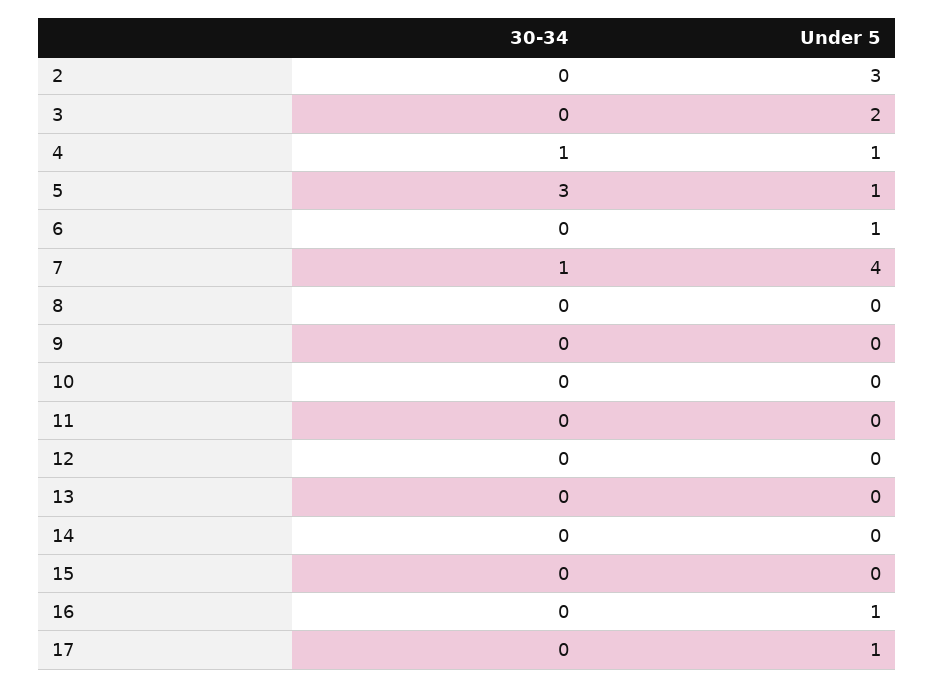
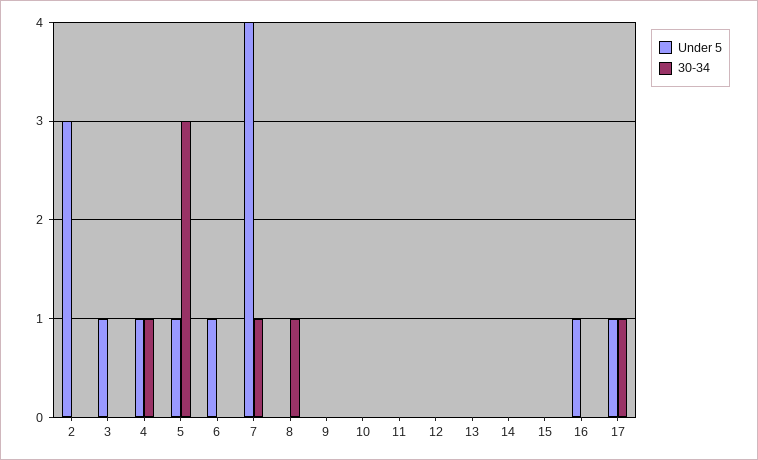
Under 5, 3: 2 -> 1
30-34, 8: 0 -> 1
30-34, 17: 0 -> 1

